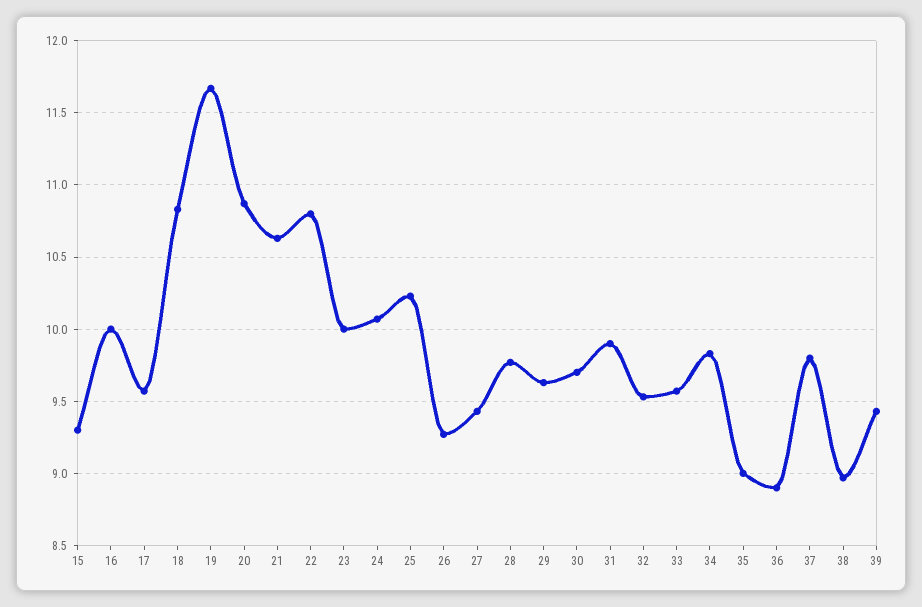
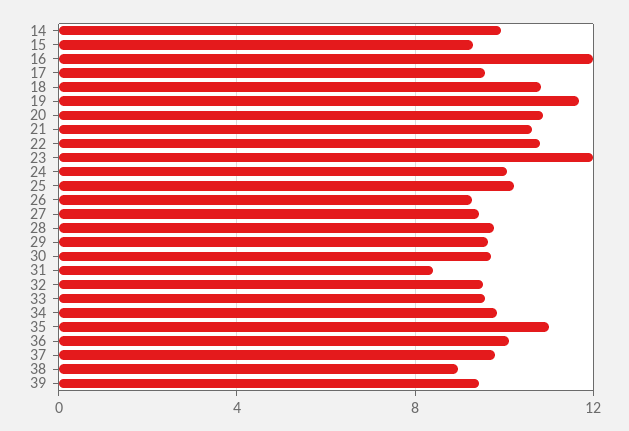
16: 10 -> 12
23: 10 -> 12
31: 9.9 -> 8.5
35: 9 -> 11
36: 8.9 -> 10
14: none -> 10

